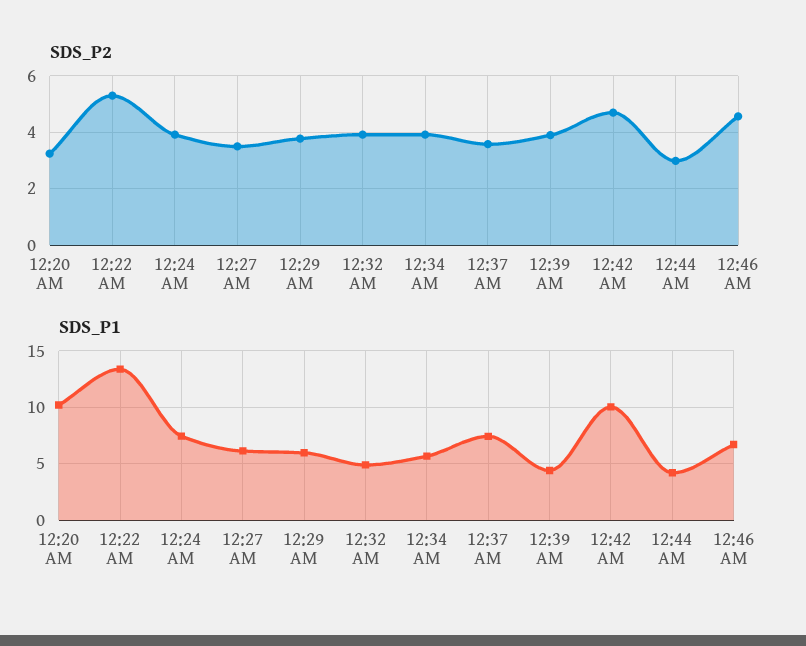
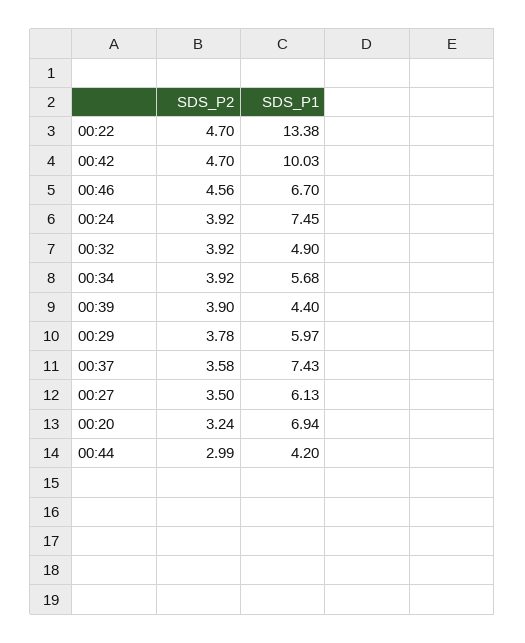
SDS_P2, 12:22 AM: 5.25 -> 4.7
SDS_P1, 12:20 AM: 10 -> 6.94

